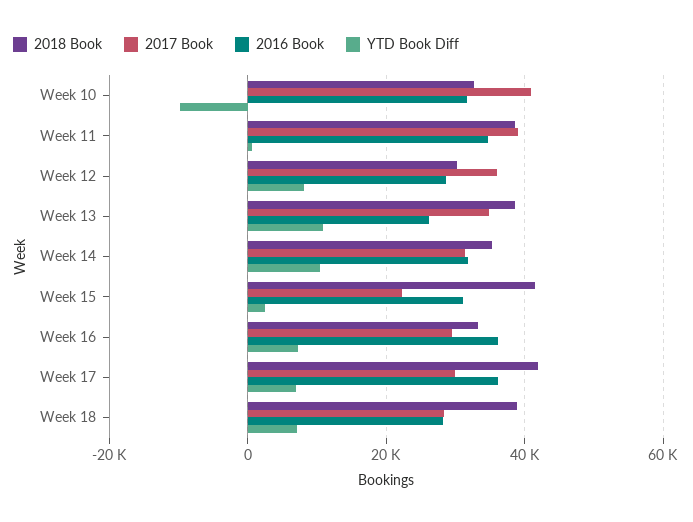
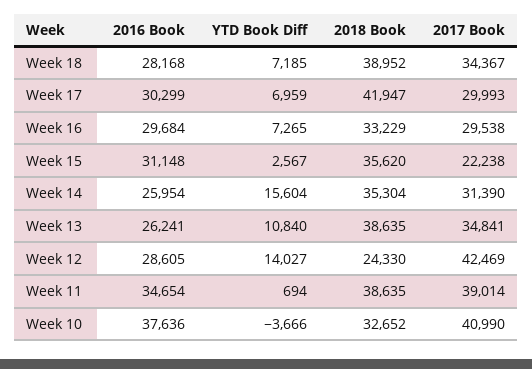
2016 Book, Week 10: 32000 -> 37636
YTD Book Diff, Week 10: -10000 -> -3666
2018 Book, Week 12: 30000 -> 24330
2017 Book, Week 12: 36000 -> 42469
YTD Book Diff, Week 12: 8000 -> 14027
2016 Book, Week 14: 32000 -> 25954
YTD Book Diff, Week 14: 10000 -> 15604
2018 Book, Week 15: 42000 -> 35620
2016 Book, Week 16: 36000 -> 29684
2016 Book, Week 17: 36000 -> 30299
2017 Book, Week 18: 28000 -> 34367

